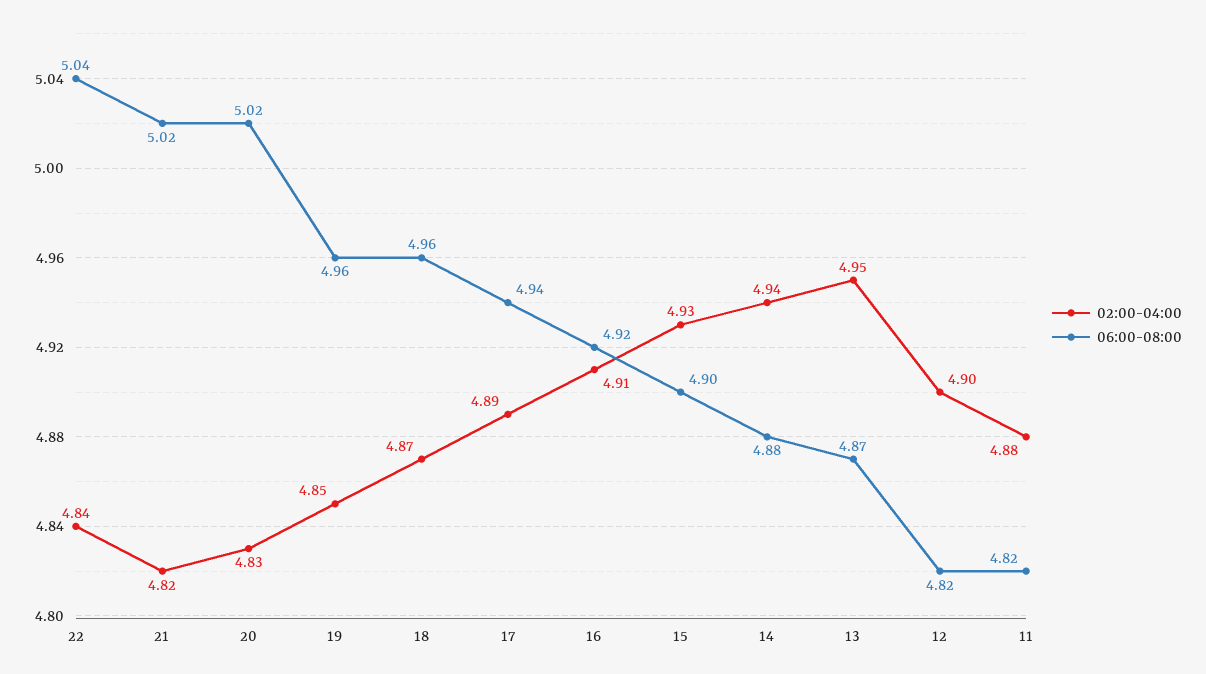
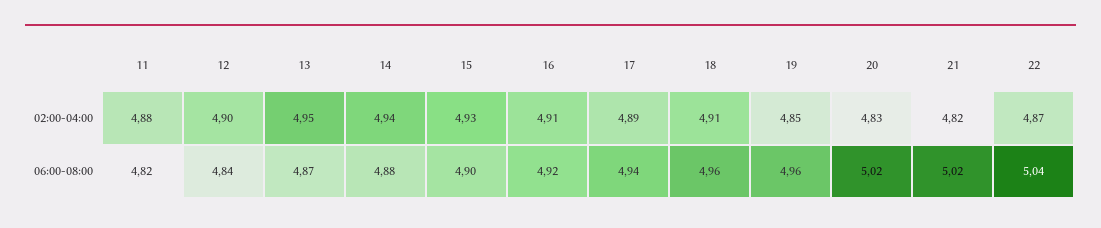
02:00-04:00, 22: 4.84 -> 4.87
02:00-04:00, 18: 4.87 -> 4.91
06:00-08:00, 12: 4.82 -> 4.84

